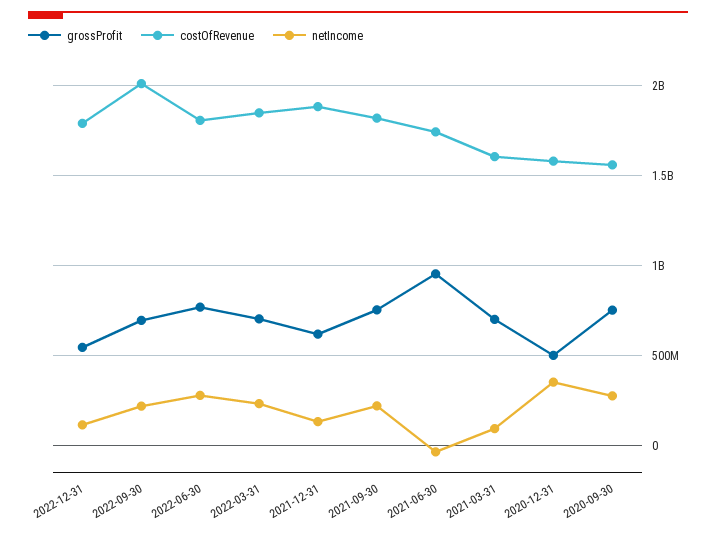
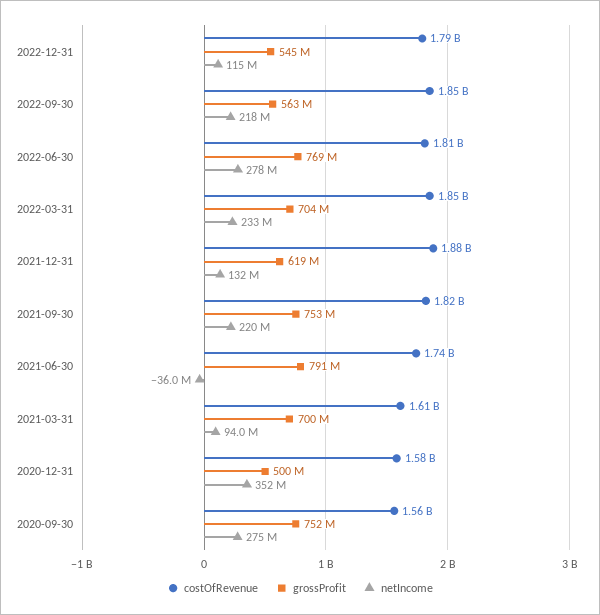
grossProfit, 2022-09-30: 700000000 -> 563000000
costOfRevenue, 2022-09-30: 2000000000 -> 1850000000
grossProfit, 2021-06-30: 950000000 -> 791000000

